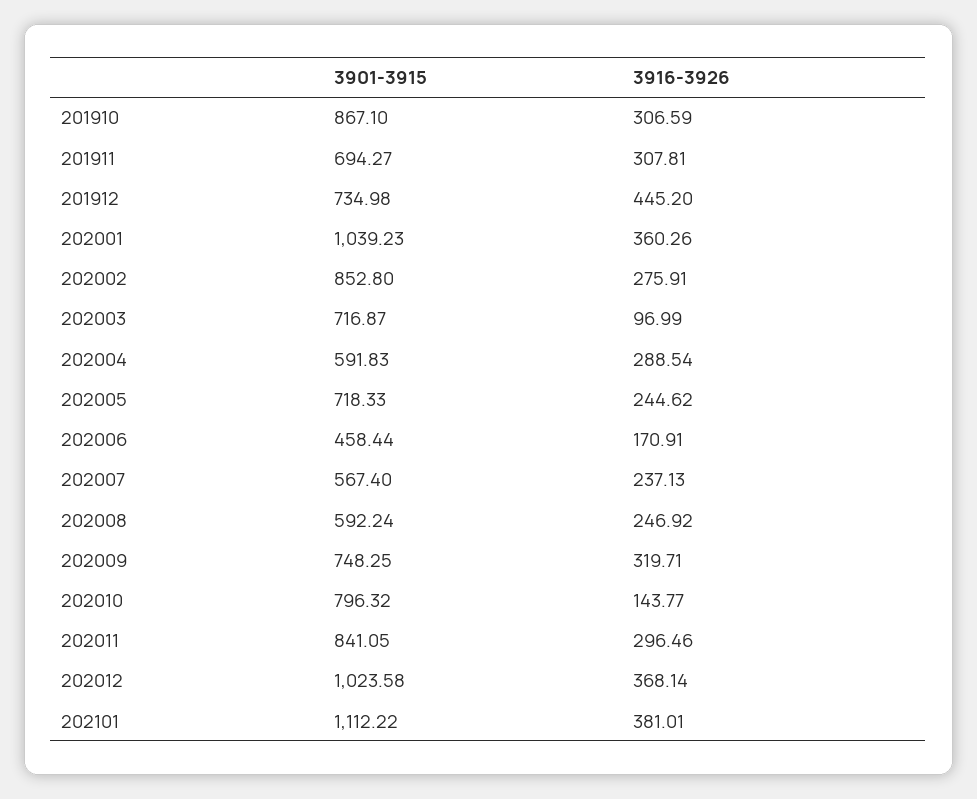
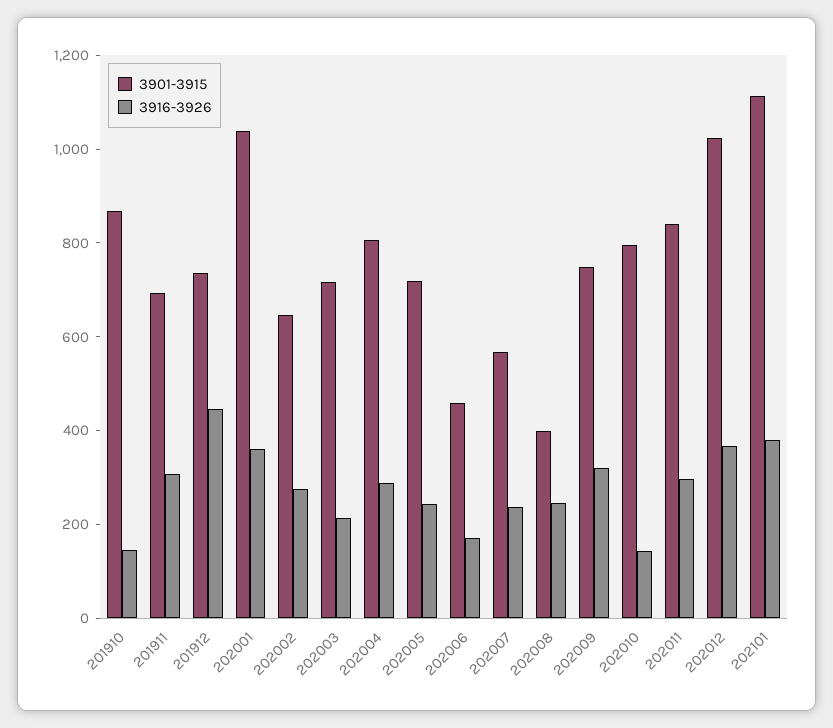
3916-3926, 201910: 306.59 -> 150
3901-3915, 202002: 852.8 -> 650
3916-3926, 202003: 96.99 -> 200
3901-3915, 202004: 591.83 -> 800
3901-3915, 202008: 592.24 -> 400

